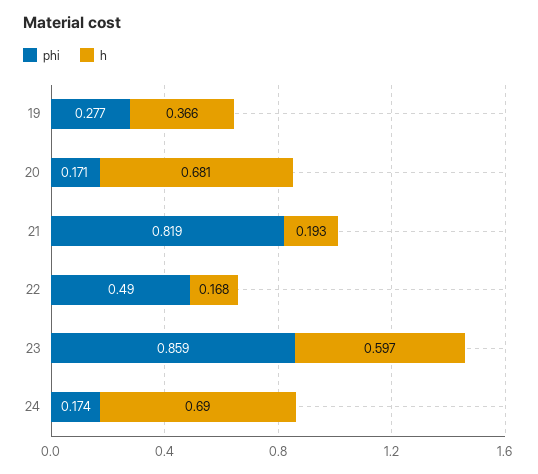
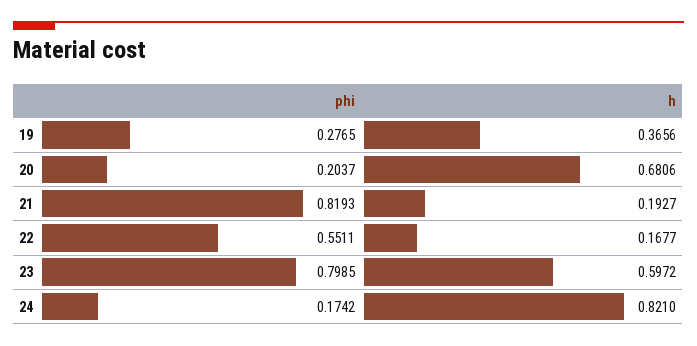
phi, 20: 0.171 -> 0.2037
phi, 22: 0.49 -> 0.5511
phi, 23: 0.859 -> 0.7985
h, 24: 0.69 -> 0.821

